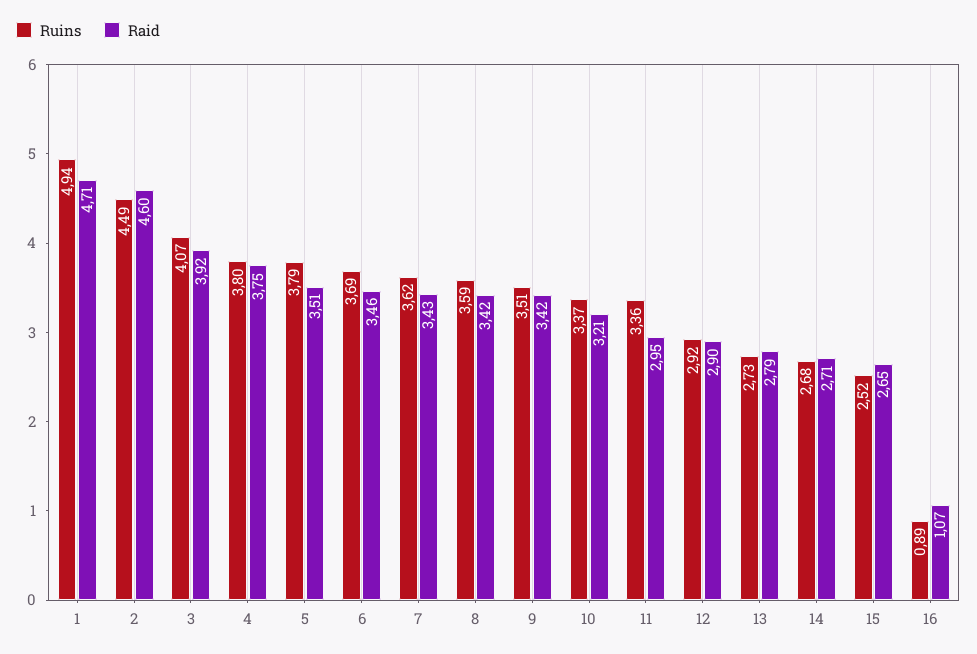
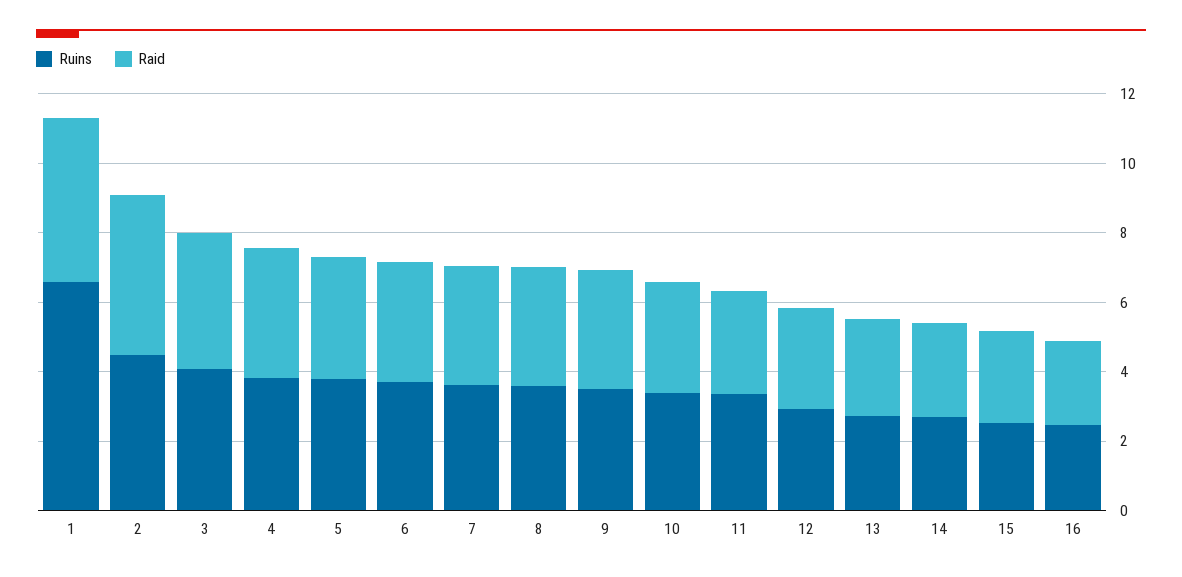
Ruins, 1: 4.94 -> 6.5
Ruins, 16: 0.89 -> 2.5
Raid, 16: 1.07 -> 2.5

